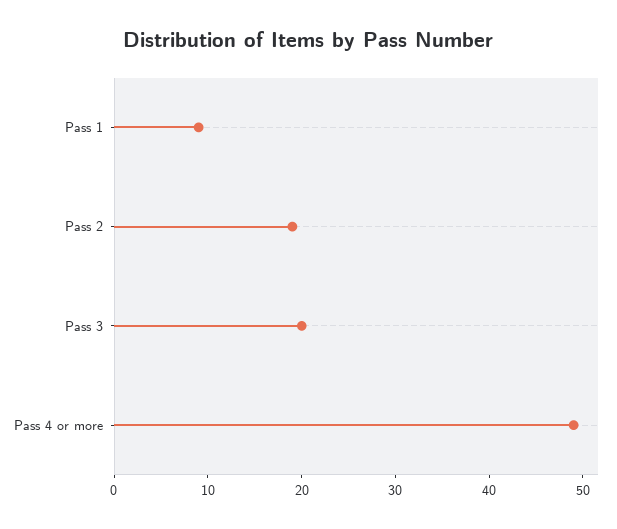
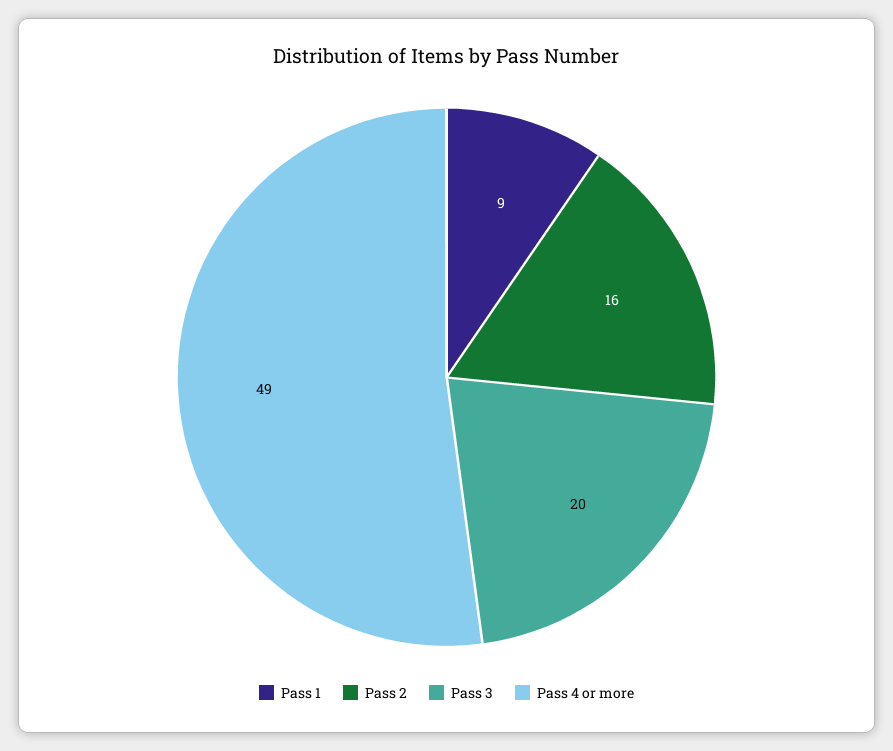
Pass 2: 19 -> 16

